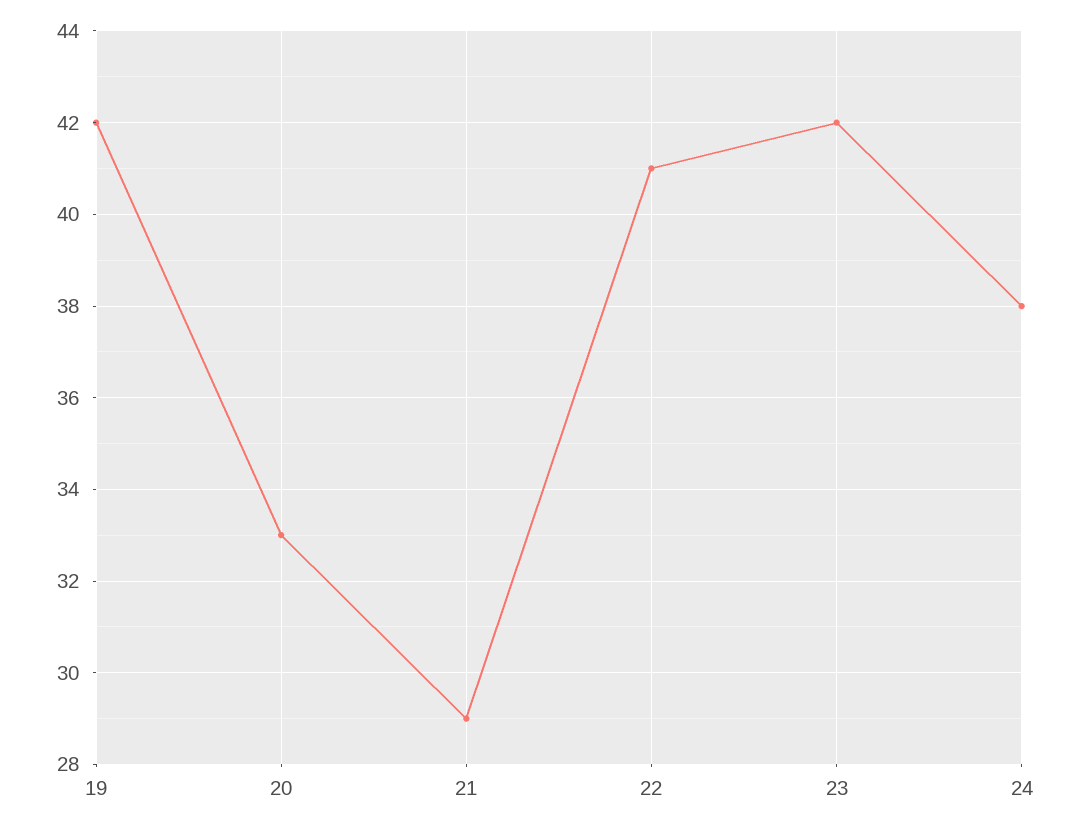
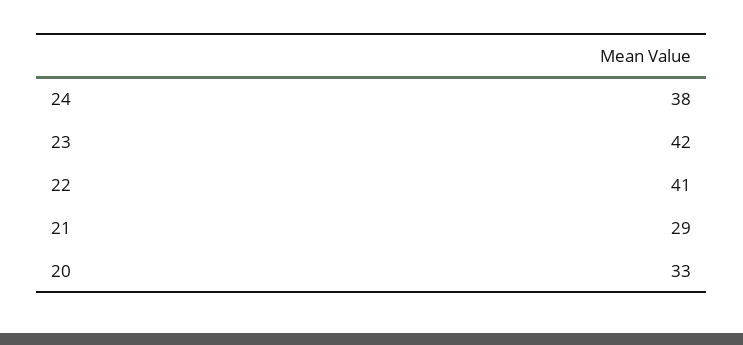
19: 42 -> none

